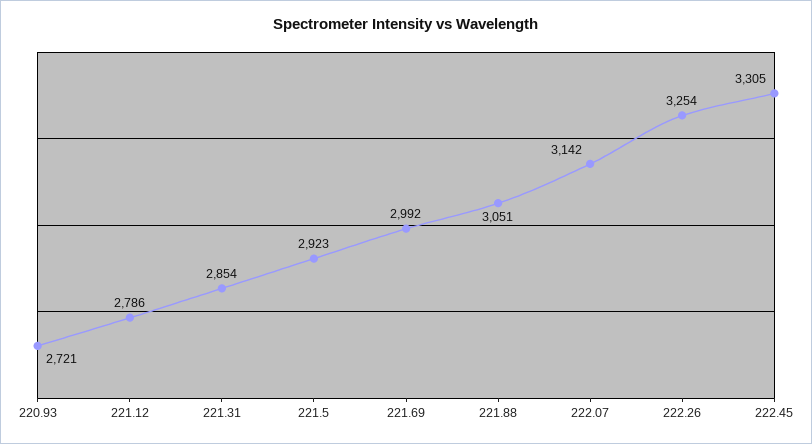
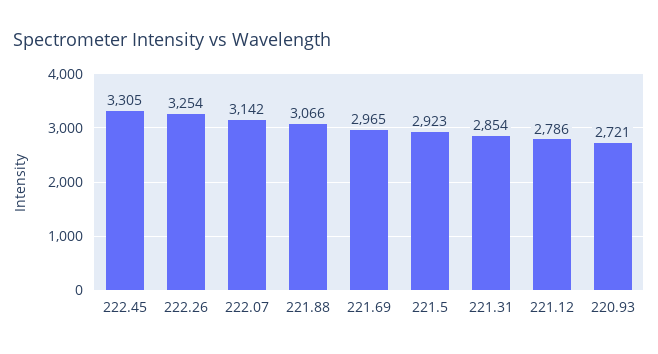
221.69: 2992 -> 2965
221.88: 3051 -> 3066

